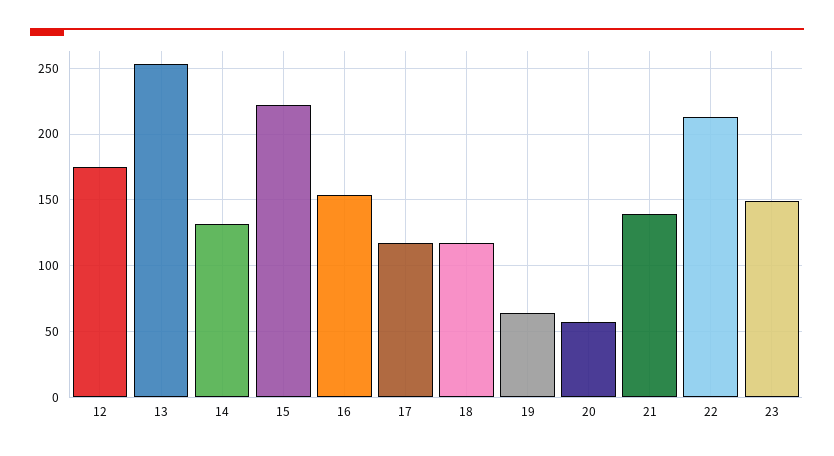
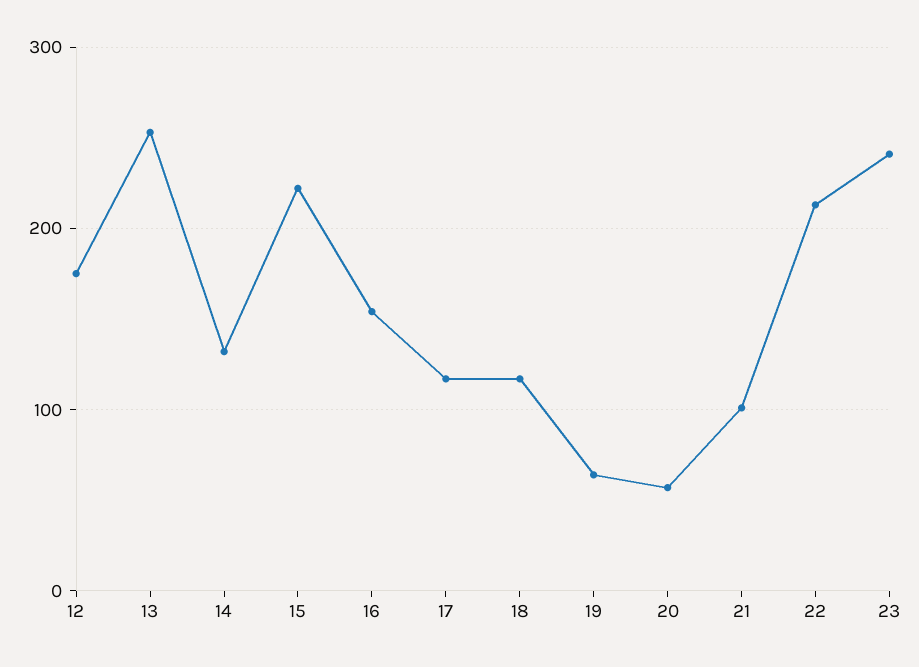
21: 140 -> 100
23: 150 -> 240

